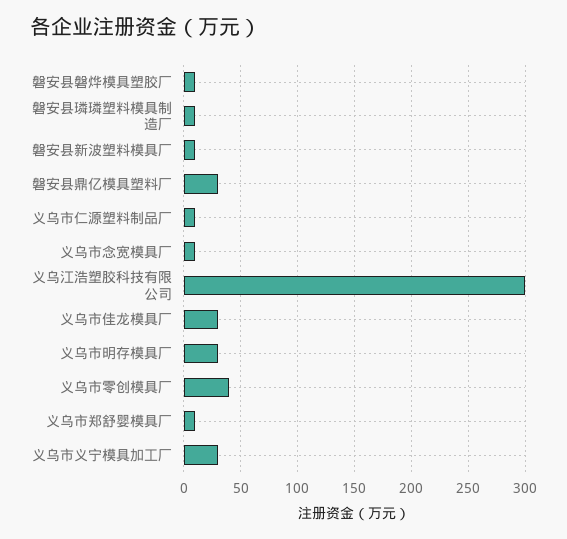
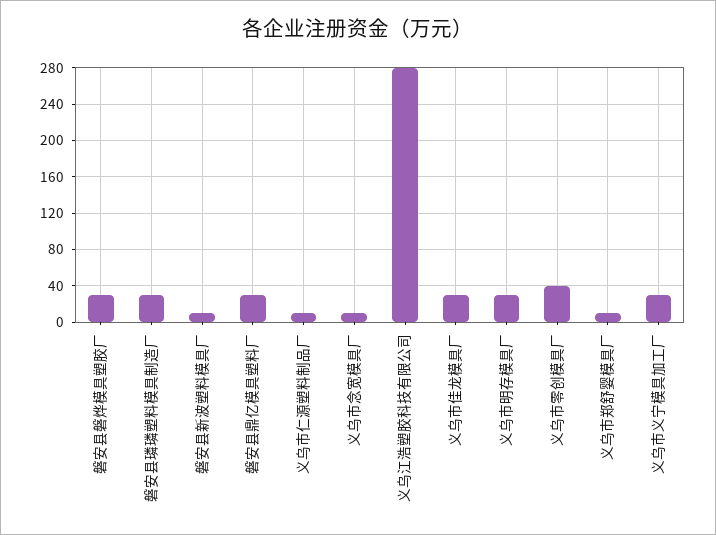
磐安县磐烨模具塑胶厂: 10 -> 30
磐安县璘璘塑料模具制造厂: 10 -> 30
义乌江浩塑胶科技有限公司: 300 -> 280

